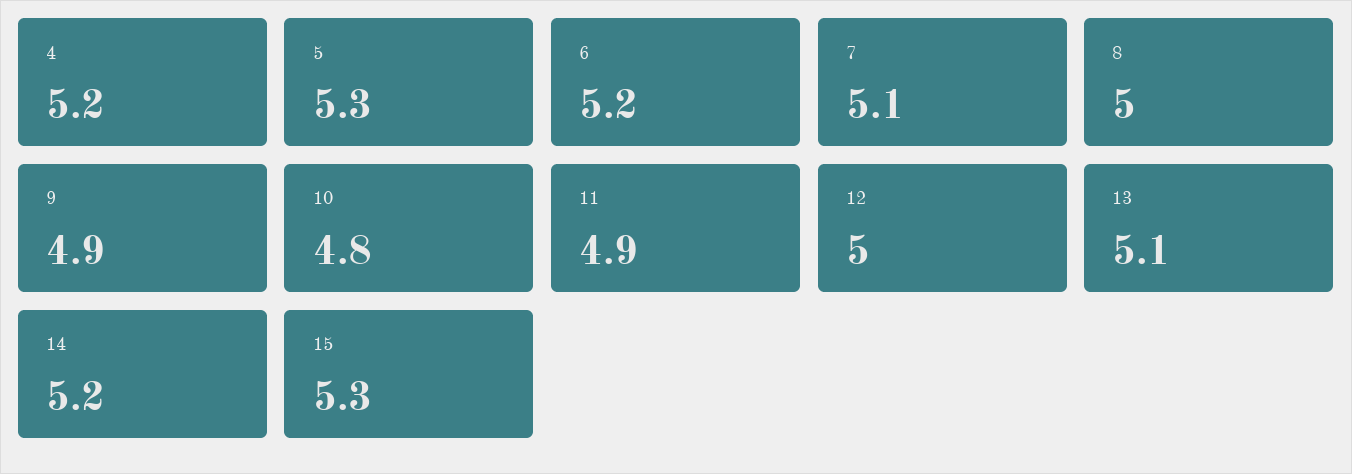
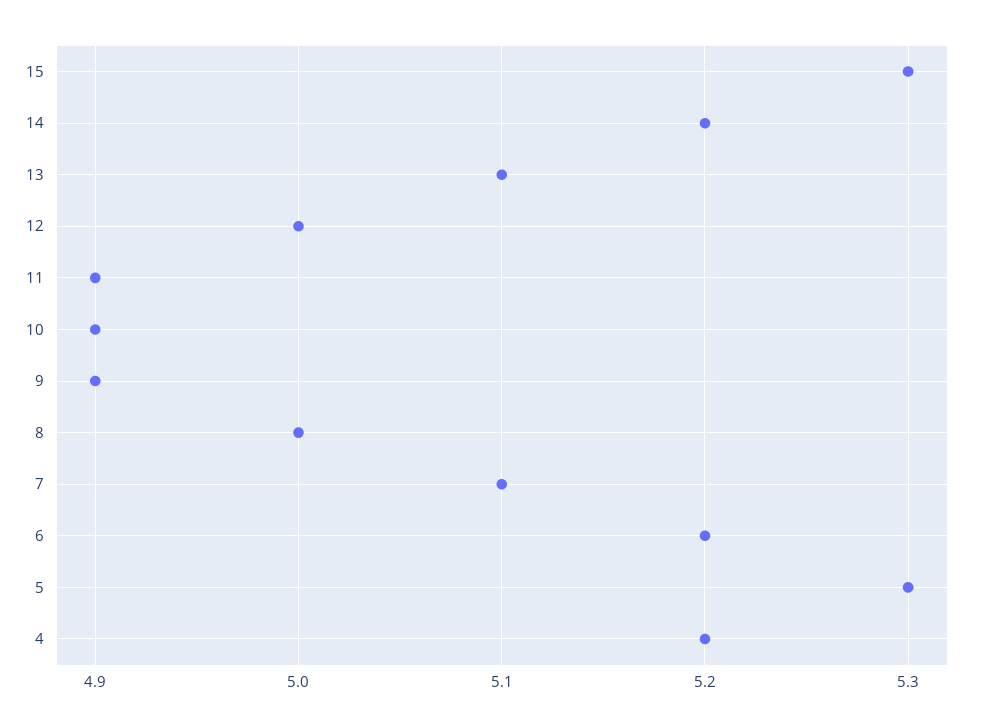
10: 4.8 -> 4.9

